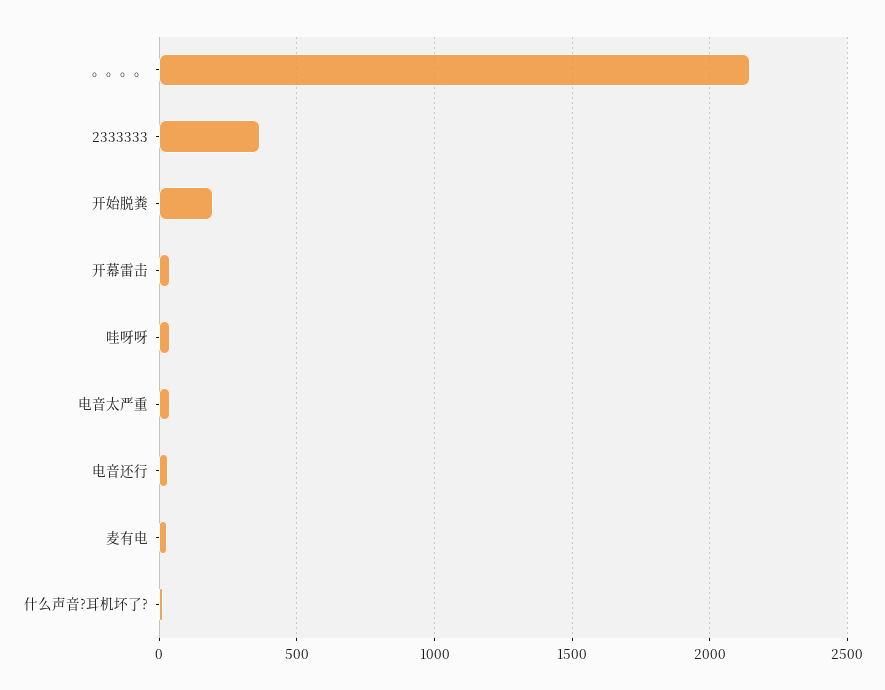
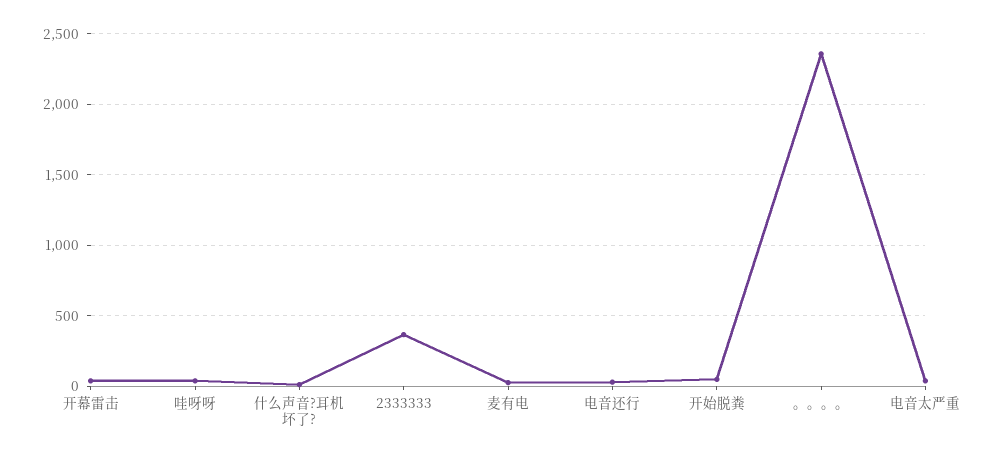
。。。。: 2150 -> 2350
开始脱粪: 200 -> 50

